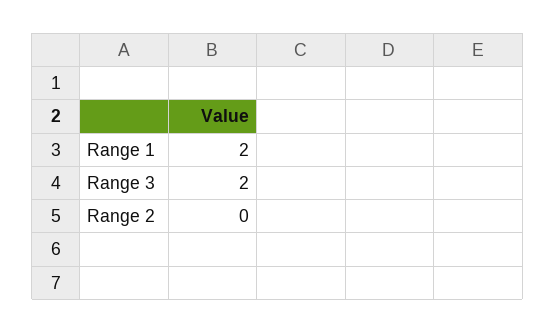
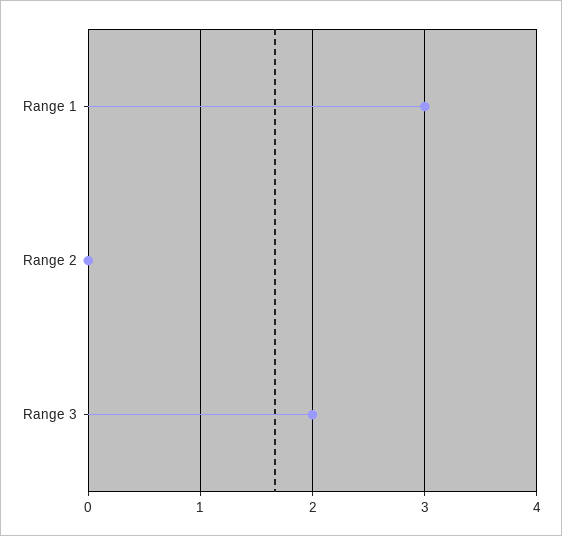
Range 1: 2 -> 3

